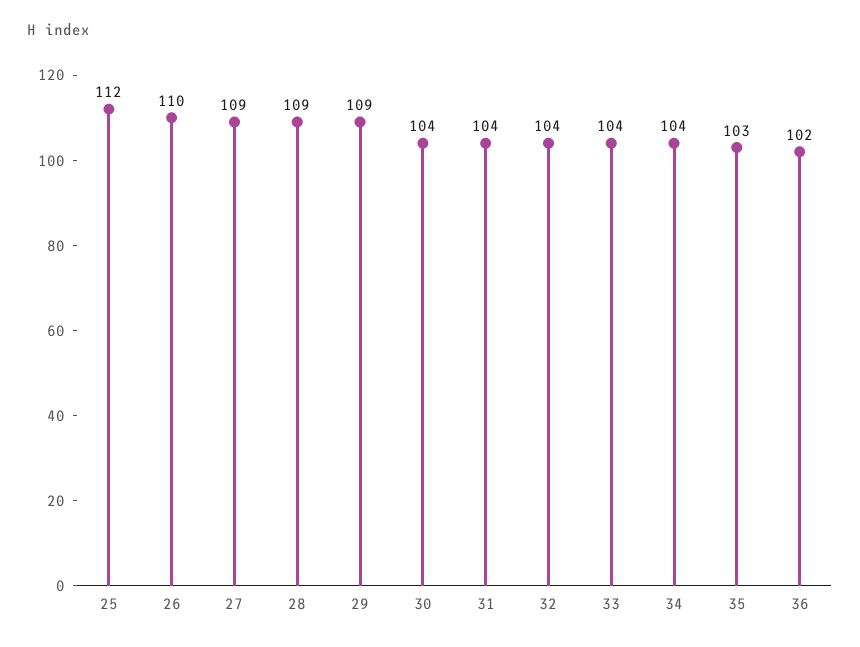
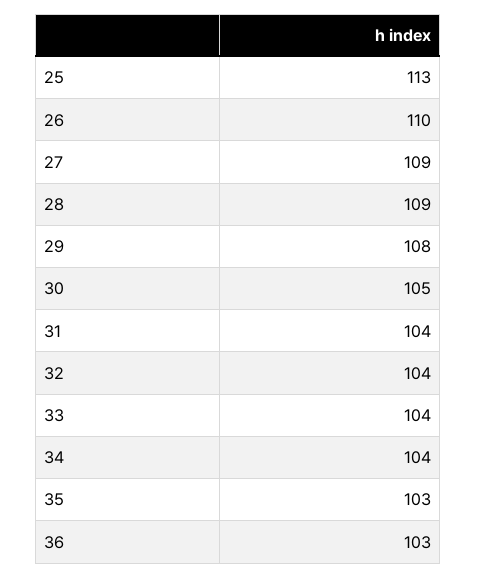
25: 112 -> 113
29: 109 -> 108
30: 104 -> 105
36: 102 -> 103

